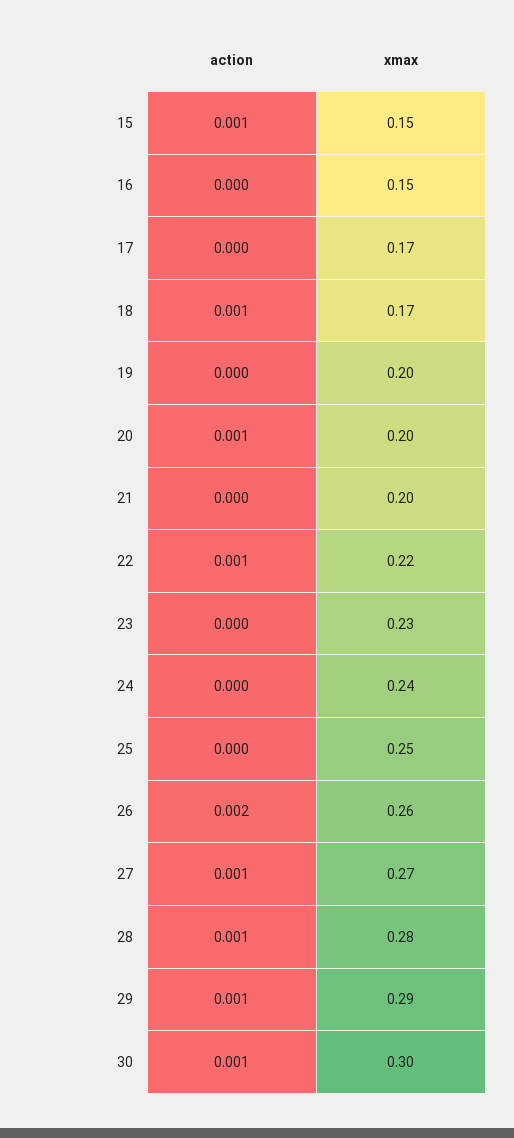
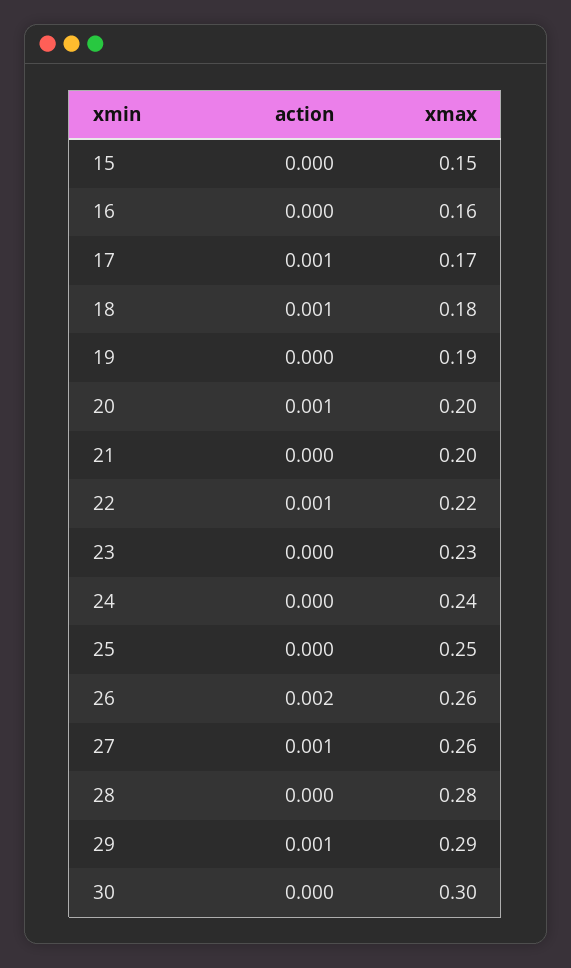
action, 15: 0.001 -> 0
xmax, 16: 0.15 -> 0.16
action, 17: 0 -> 0.001
xmax, 18: 0.17 -> 0.18
xmax, 19: 0.2 -> 0.19
xmax, 27: 0.27 -> 0.26
action, 28: 0.001 -> 0
action, 30: 0.001 -> 0

